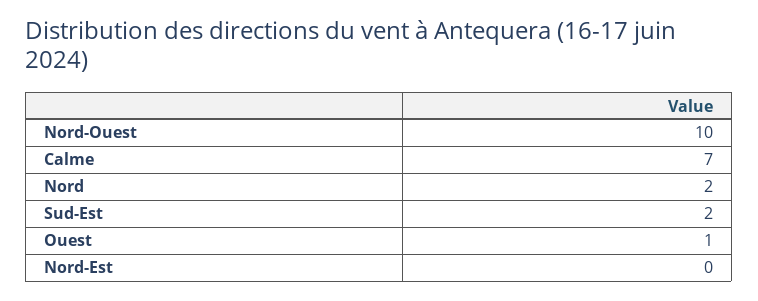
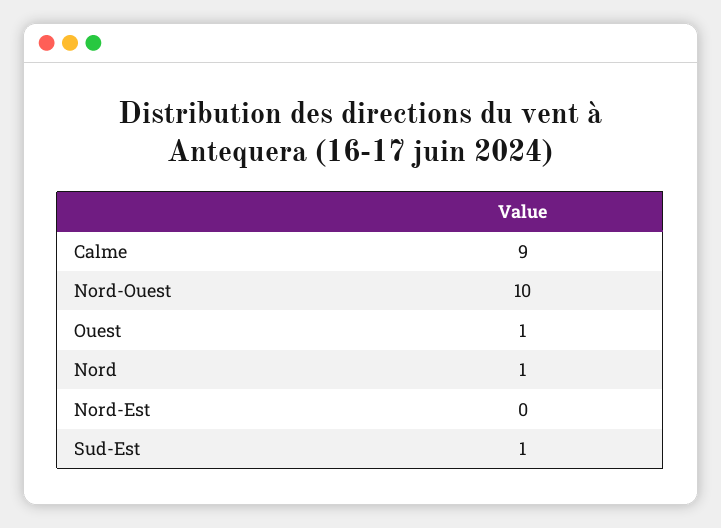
Calme: 7 -> 9
Nord: 2 -> 1
Sud-Est: 2 -> 1

